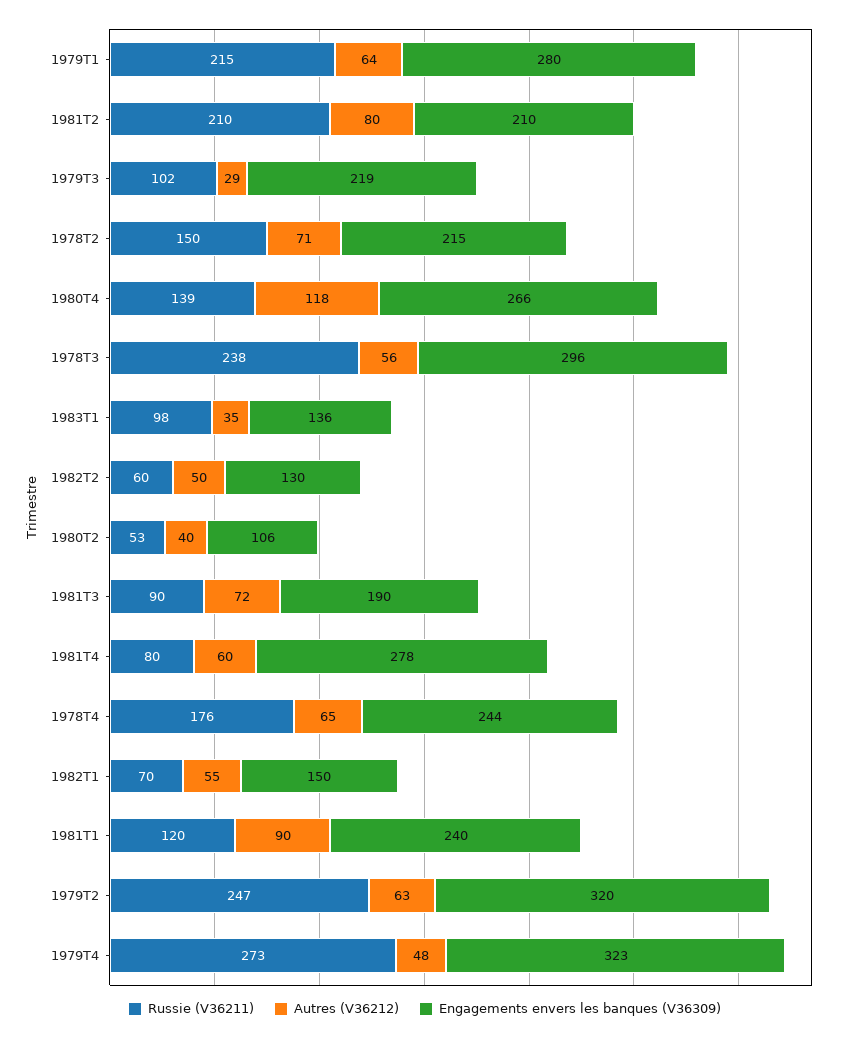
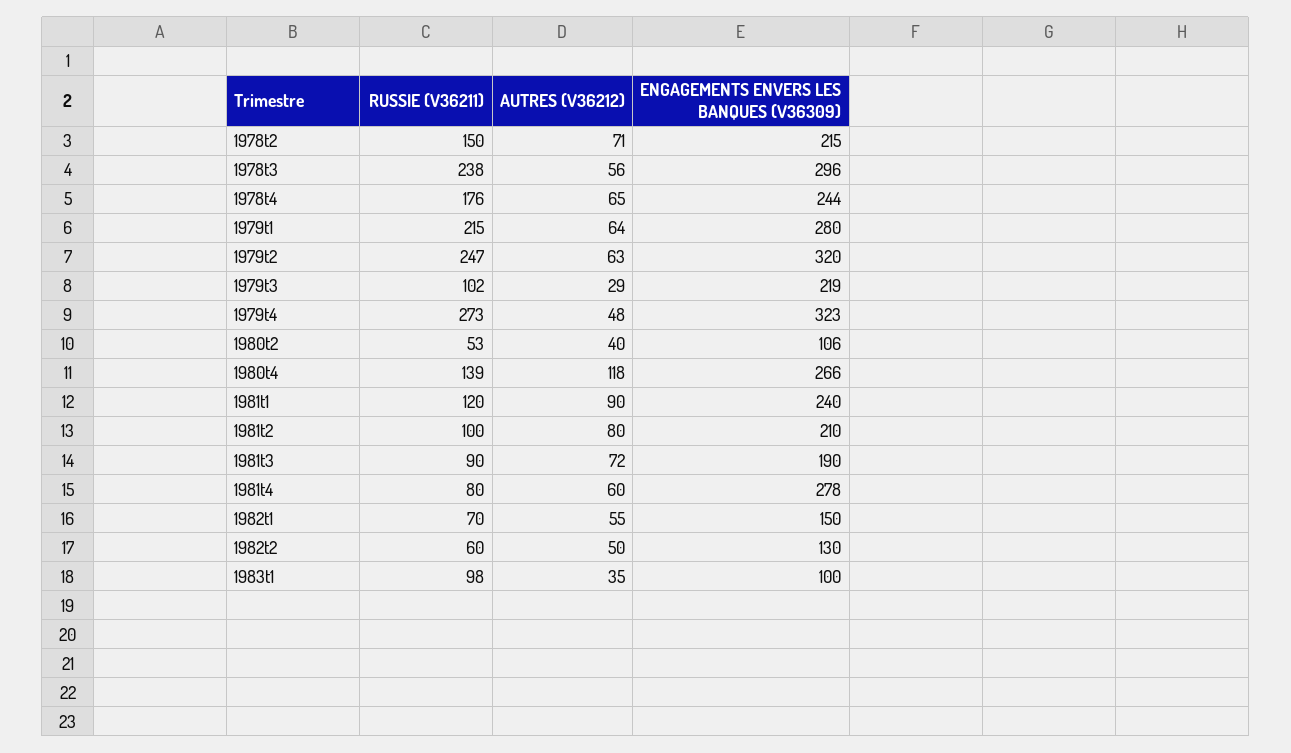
Russie (V36211), 1981T2: 210 -> 100
Engagements envers les banques (V36309), 1983T1: 136 -> 100

